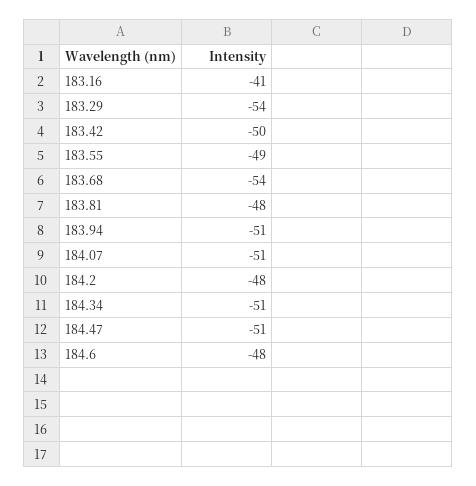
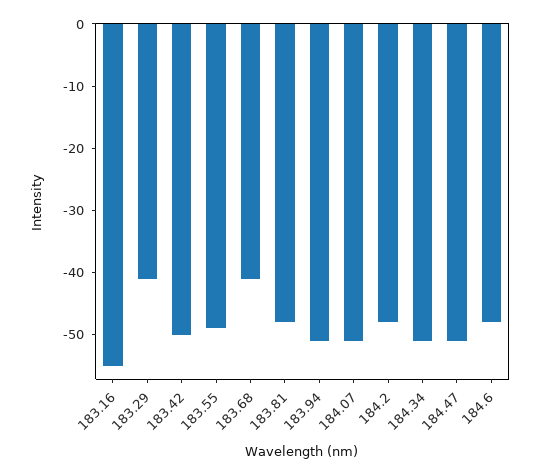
183.16: -41 -> -55
183.29: -54 -> -40
183.68: -54 -> -40

